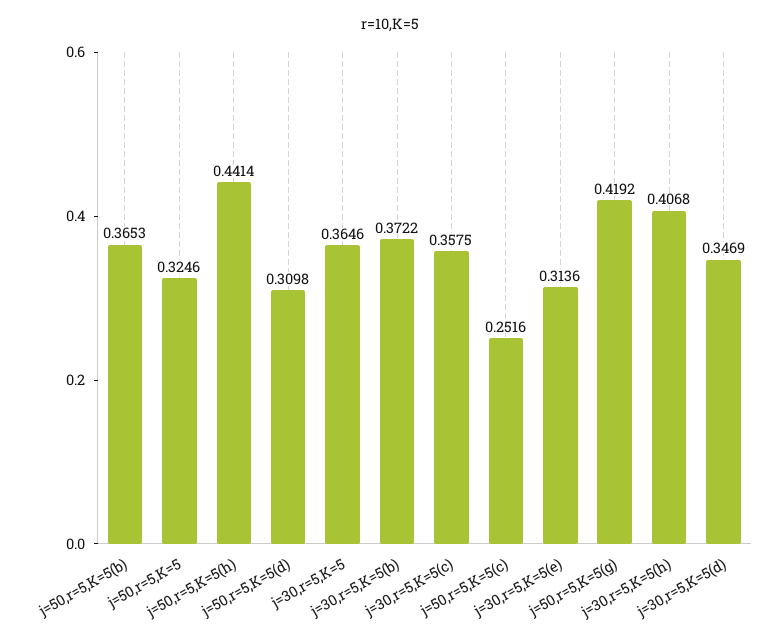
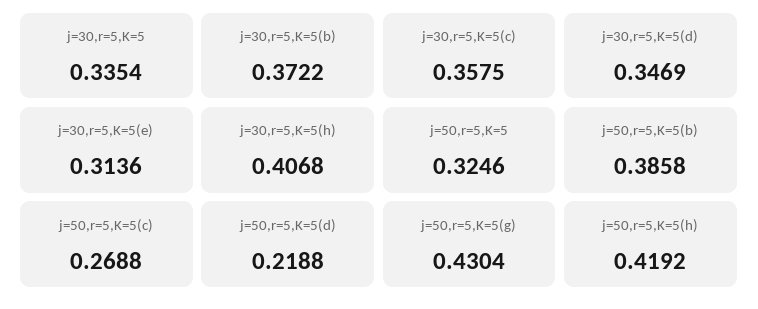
j=50,r=5,K=5(b): 0.3653 -> 0.3858
j=50,r=5,K=5(h): 0.4414 -> 0.4192
j=50,r=5,K=5(d): 0.3098 -> 0.2188
j=30,r=5,K=5: 0.3646 -> 0.3354
j=50,r=5,K=5(c): 0.2516 -> 0.2688
j=50,r=5,K=5(g): 0.4192 -> 0.4304

